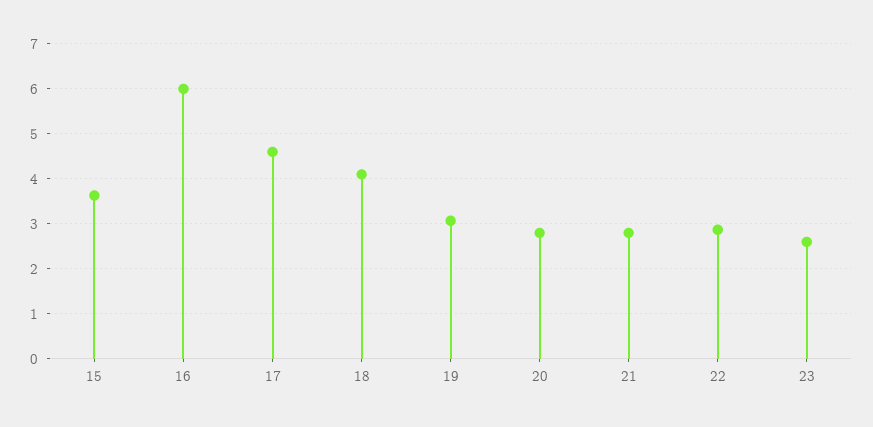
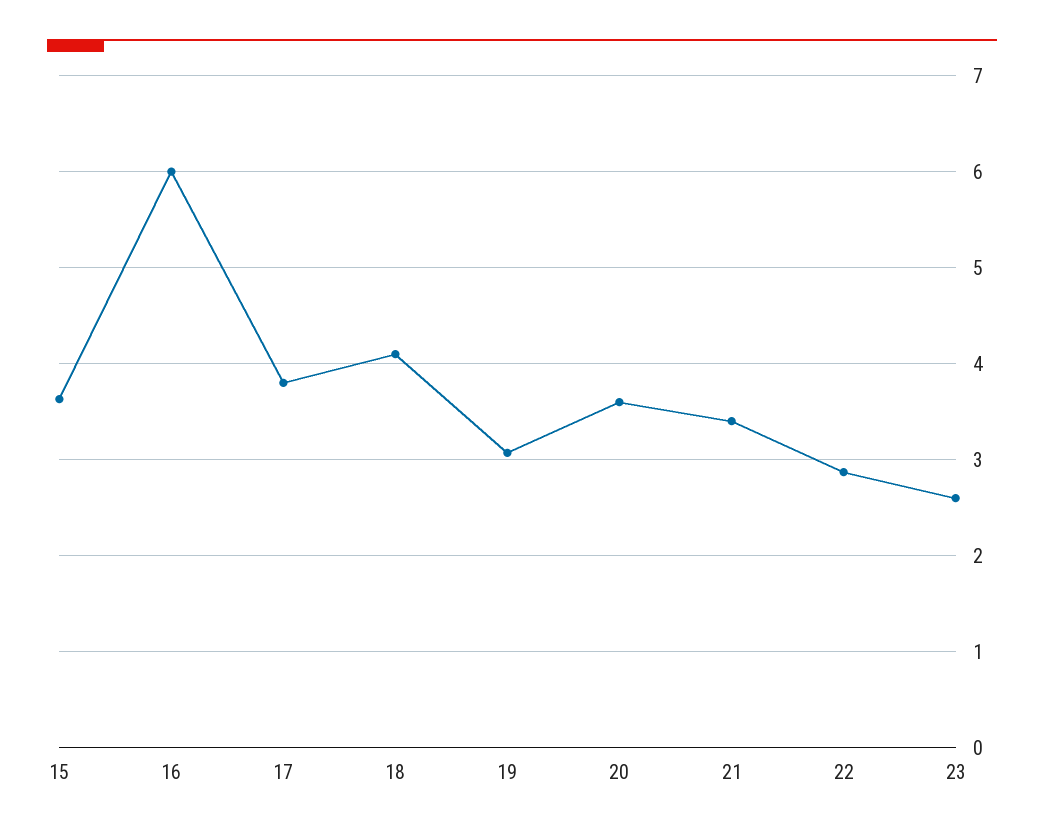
17: 4.6 -> 3.8
20: 2.8 -> 3.6
21: 2.8 -> 3.4

